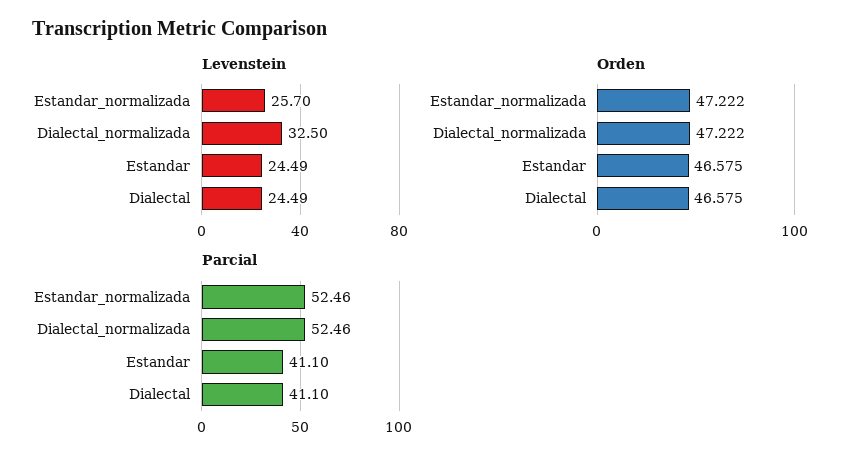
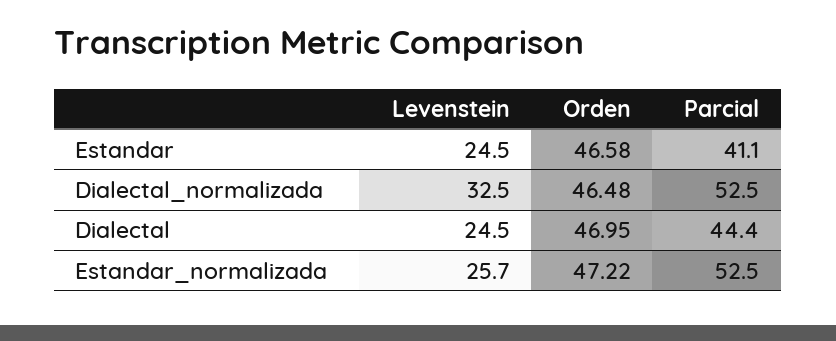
Orden, Dialectal_normalizada: 47.222 -> 46.48
Orden, Dialectal: 46.575 -> 46.95
Parcial, Dialectal: 41.1 -> 44.4

